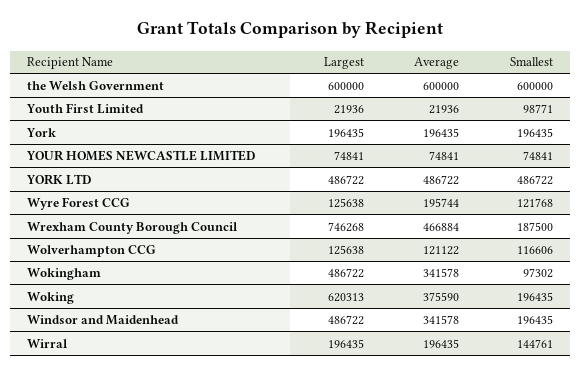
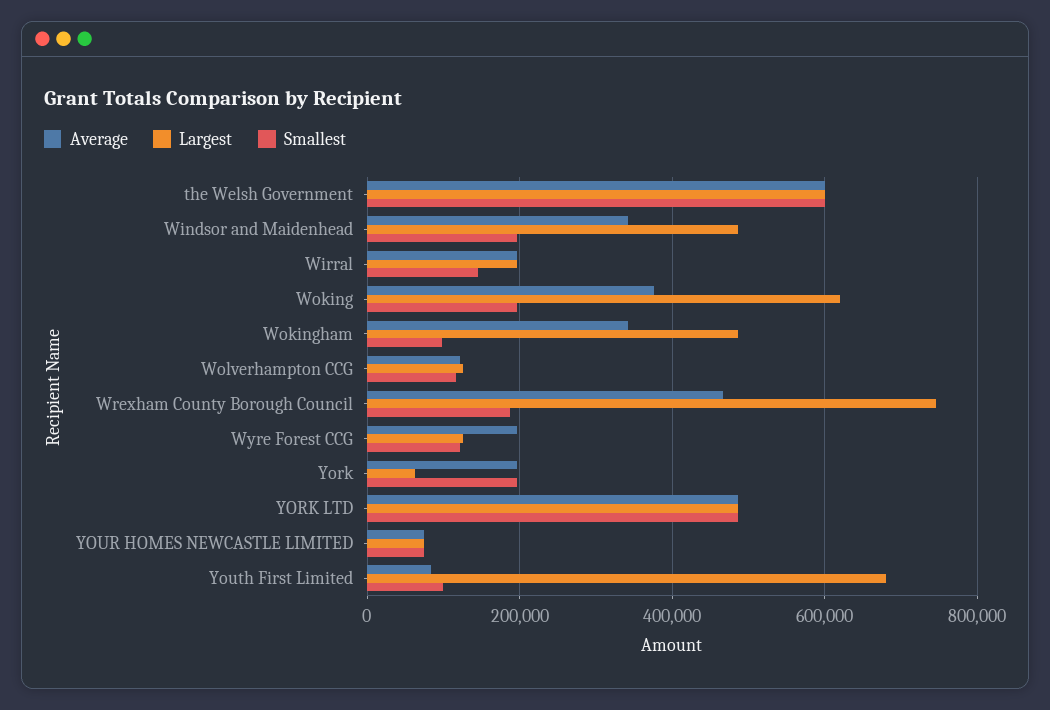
Largest, Youth First Limited: 21936 -> 680000
Average, Youth First Limited: 21936 -> 80000
Largest, York: 196435 -> 60000

